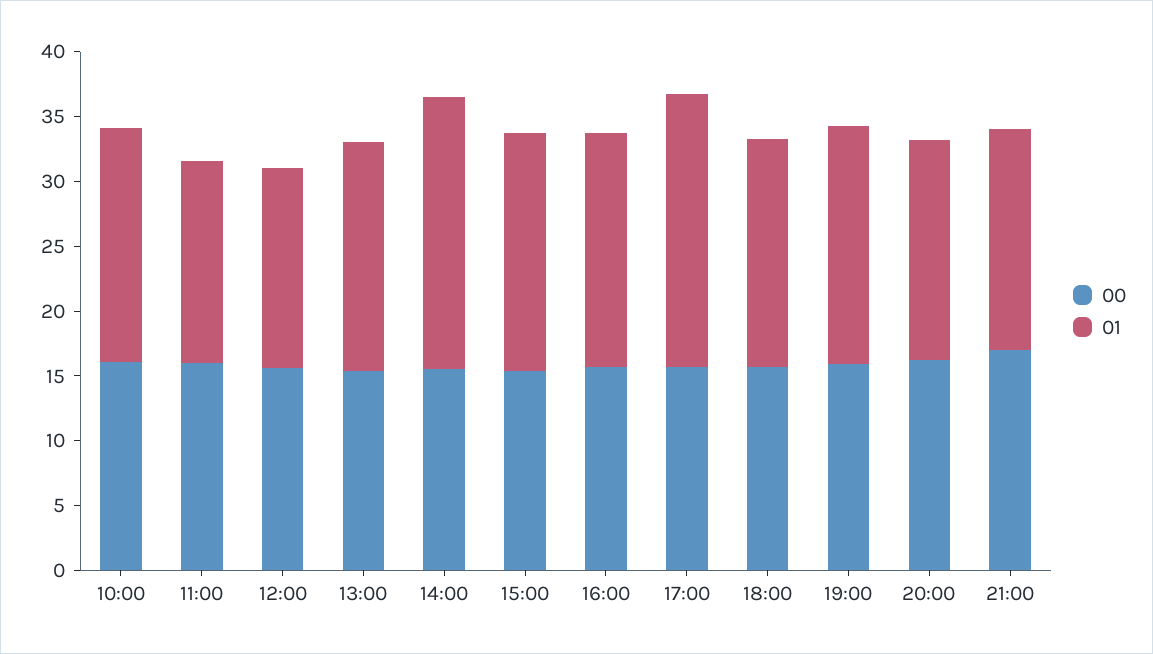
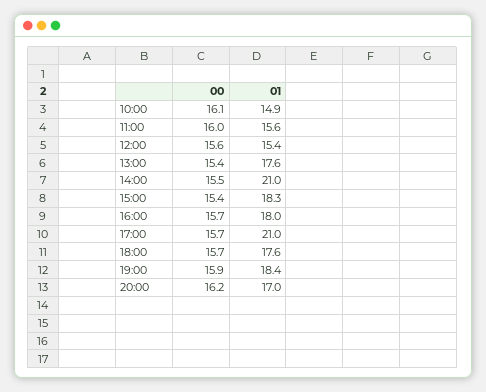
01, 10:00: 18 -> 14.9
00, 21:00: 17 -> none
01, 21:00: 17 -> none

